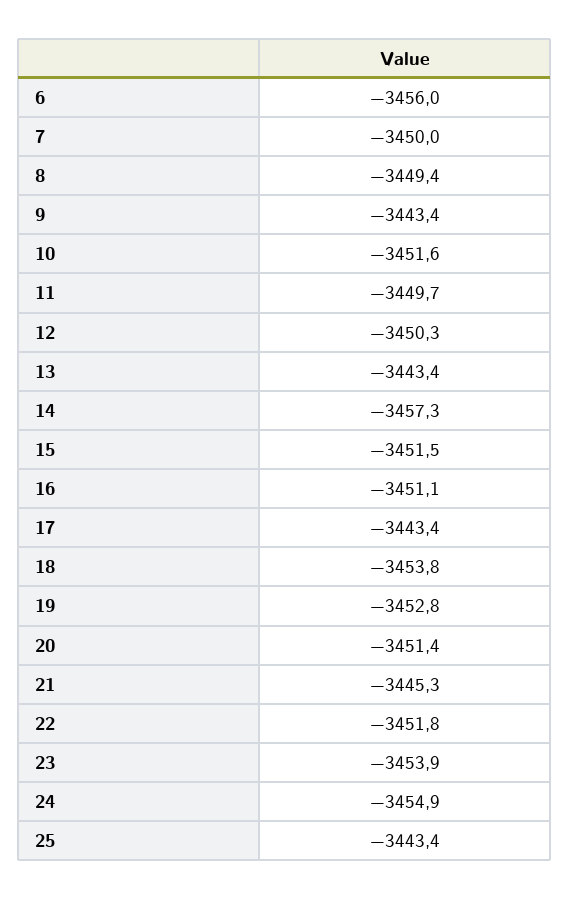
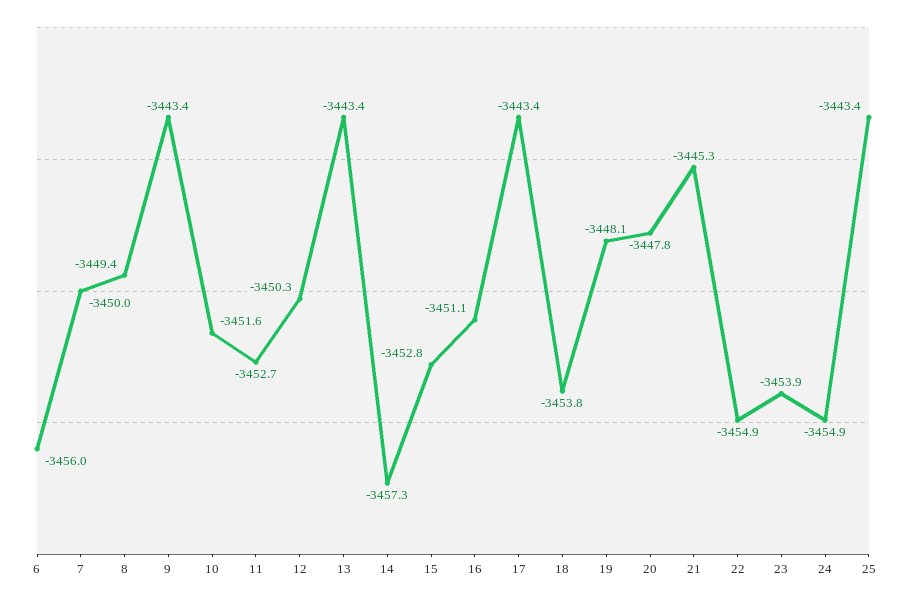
11: -3449.7 -> -3452.7
15: -3451.5 -> -3452.8
19: -3452.8 -> -3448.1
20: -3451.4 -> -3447.8
22: -3451.8 -> -3454.9

